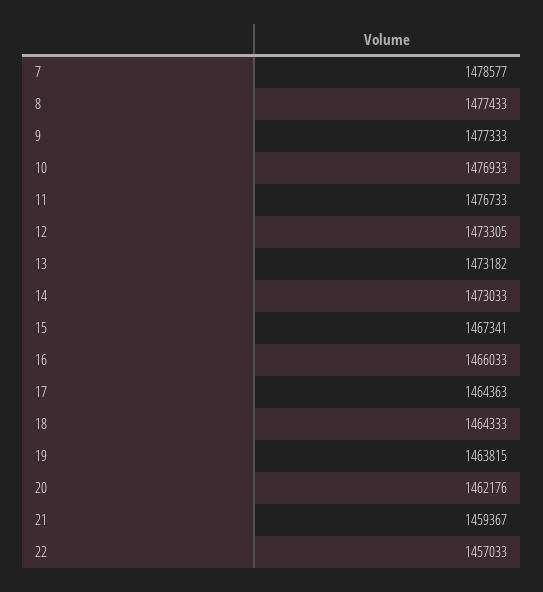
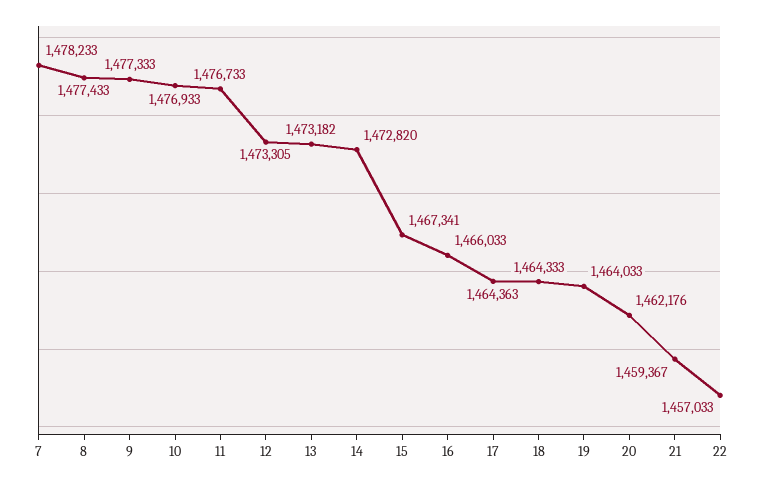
7: 1478577 -> 1478233
14: 1473033 -> 1472820
19: 1463815 -> 1464033

